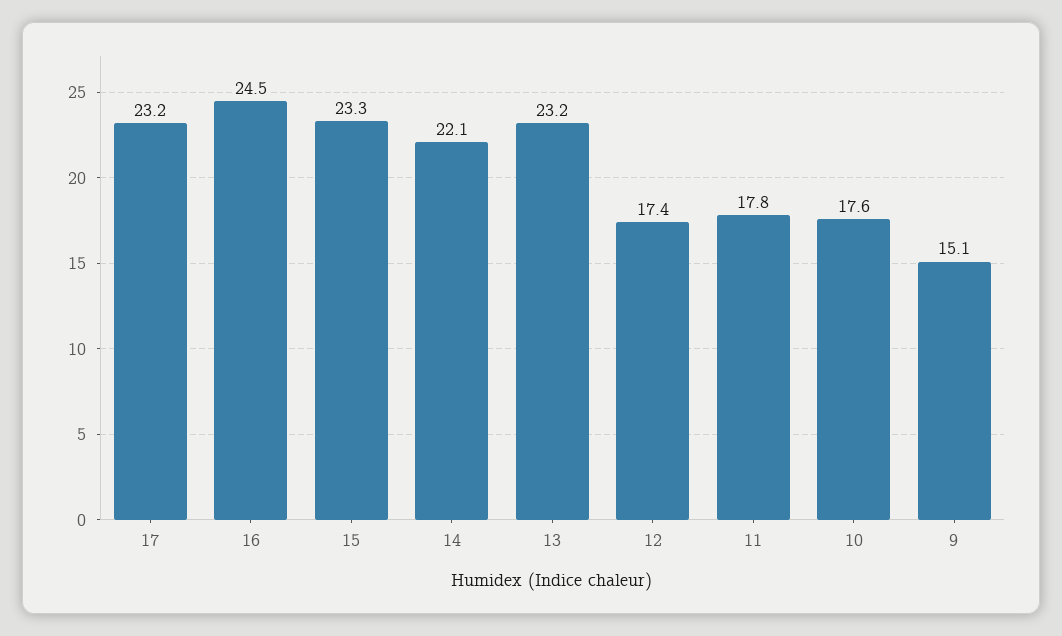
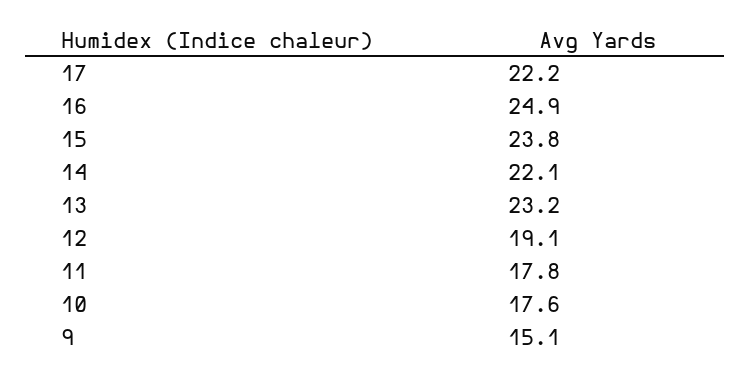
17: 23.2 -> 22.2
16: 24.5 -> 24.9
15: 23.3 -> 23.8
12: 17.4 -> 19.1

